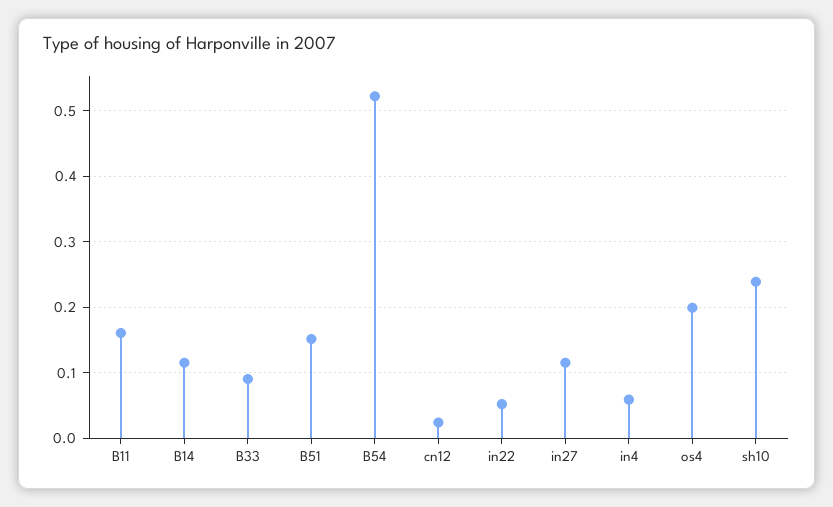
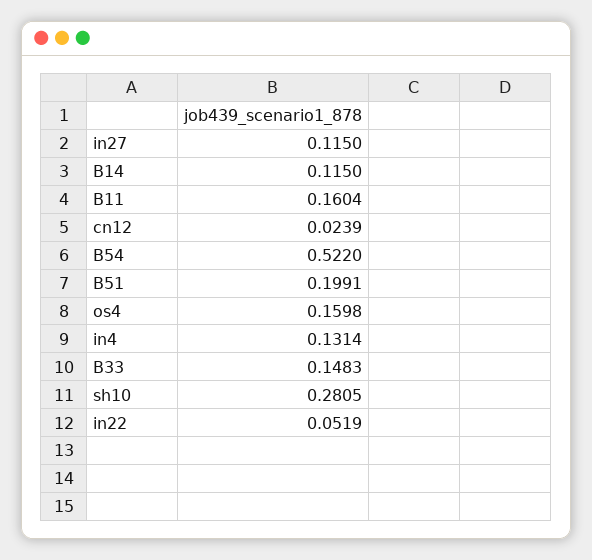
B33: 0.09 -> 0.1483
B51: 0.15 -> 0.1991
in4: 0.06 -> 0.1314
os4: 0.2 -> 0.1598
sh10: 0.24 -> 0.2805

